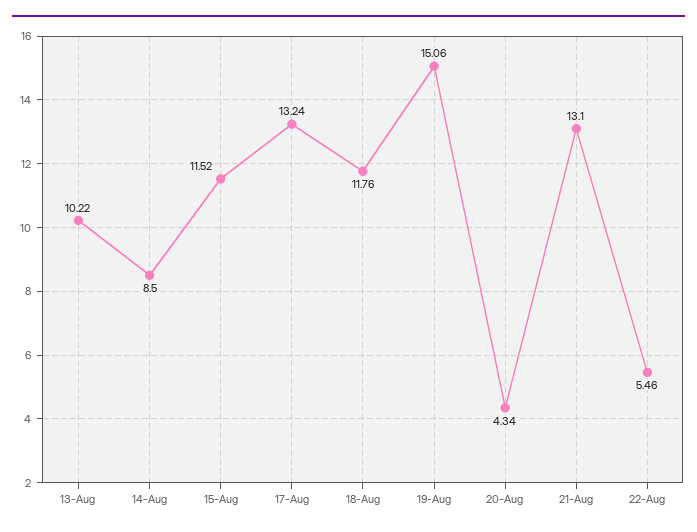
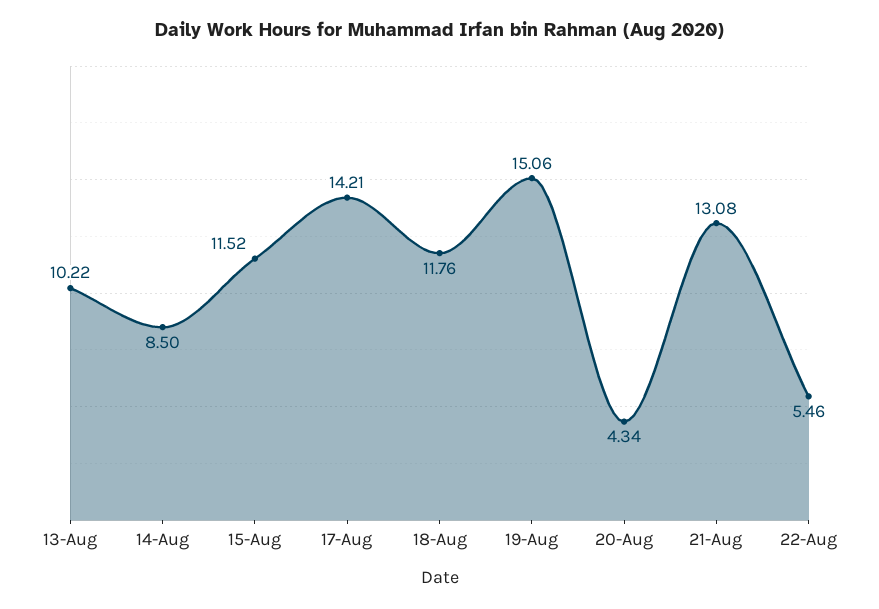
17-Aug: 13.24 -> 14.21
21-Aug: 13.1 -> 13.08

